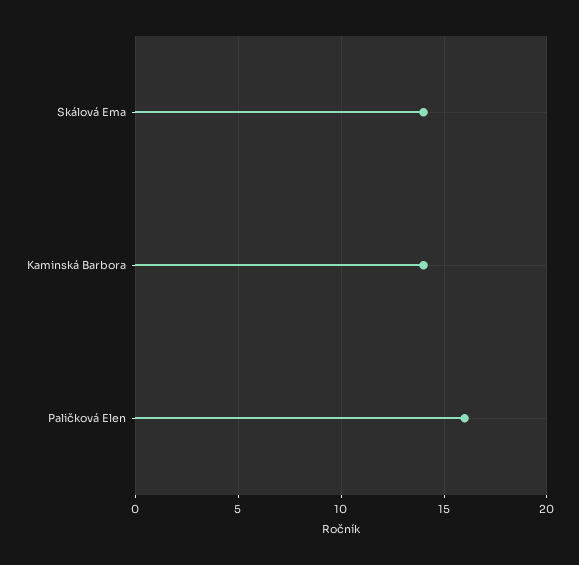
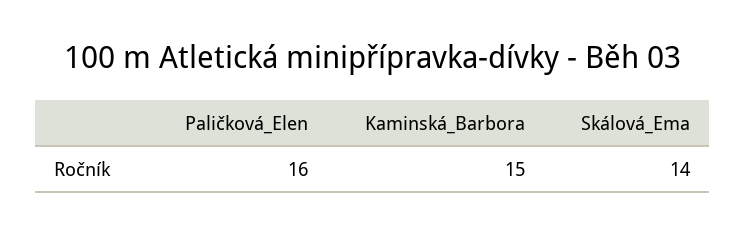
Kaminská Barbora: 14 -> 15

